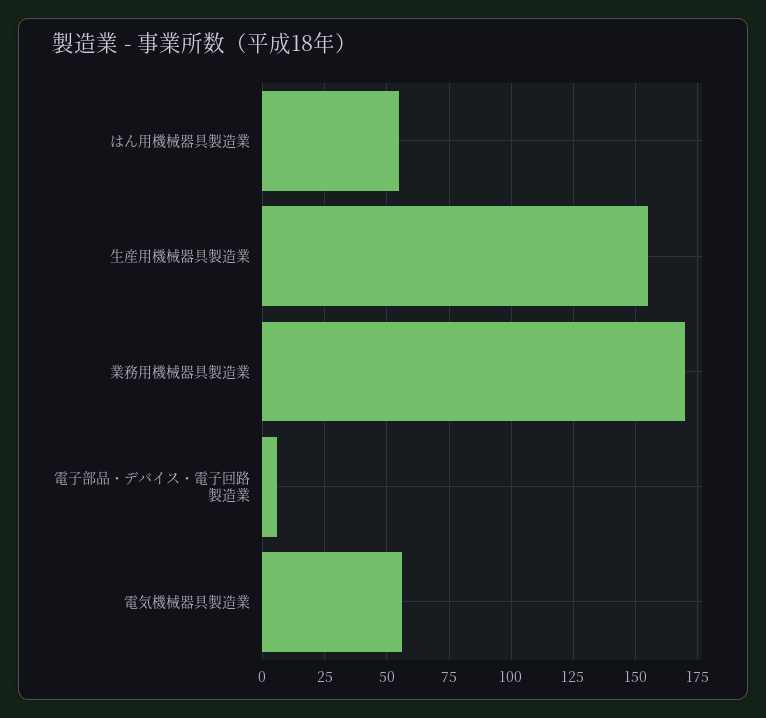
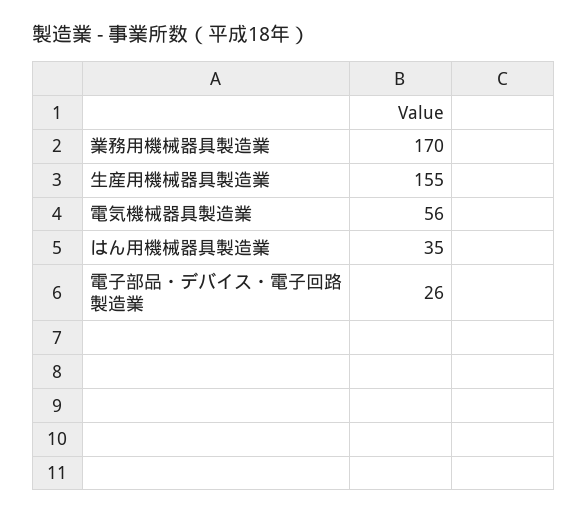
はん用機械器具製造業: 55 -> 35
電子部品・デバイス・電子回路製造業: 5 -> 26

